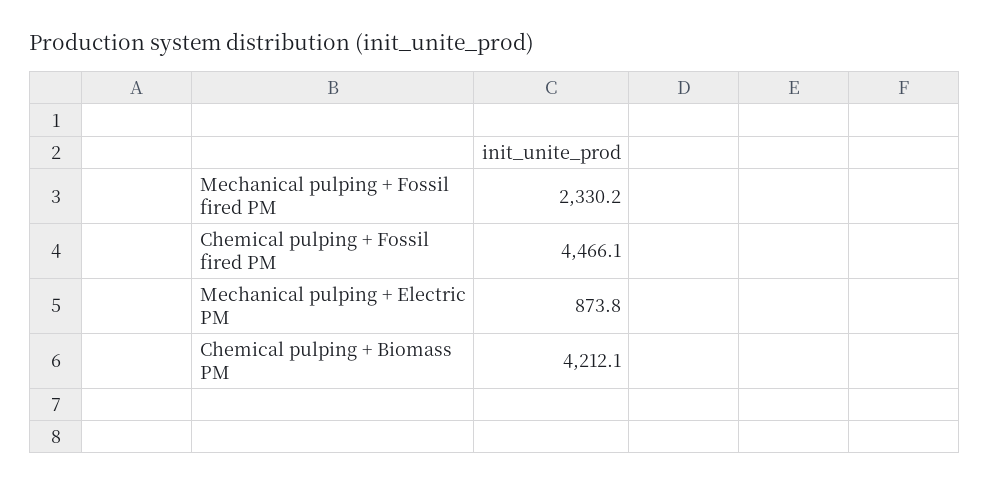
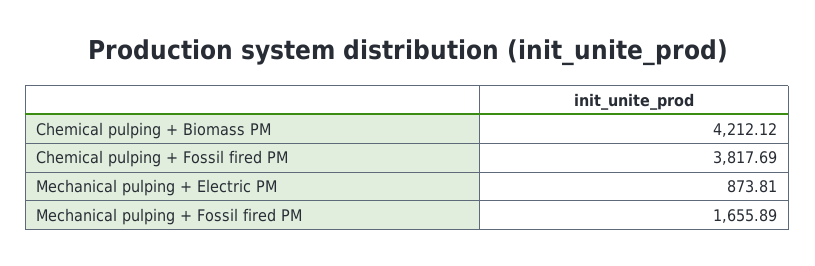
Mechanical pulping + Fossil fired PM: 2330.2 -> 1655.89
Chemical pulping + Fossil fired PM: 4466.1 -> 3817.69

